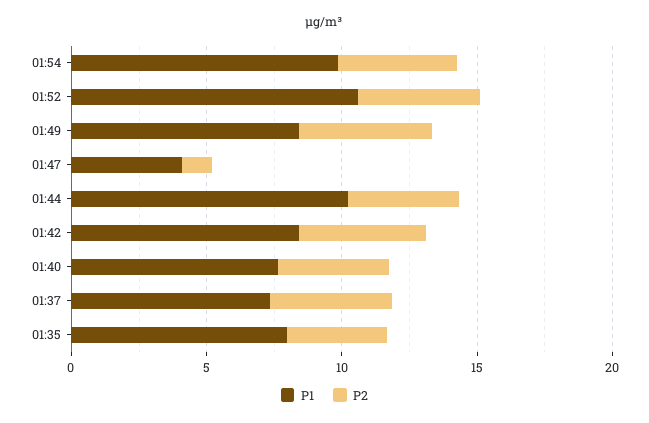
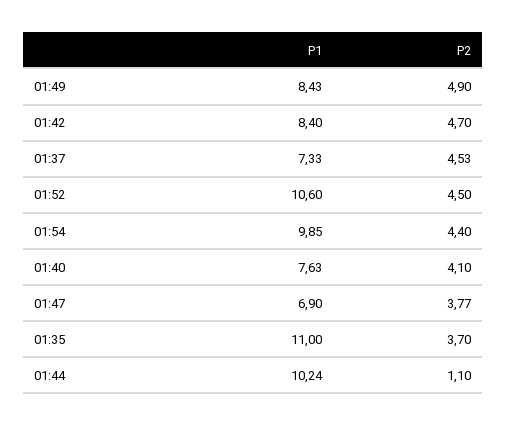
P1, 01:47: 4 -> 6.9
P2, 01:47: 1 -> 3.77
P2, 01:44: 4 -> 1.1
P1, 01:35: 8 -> 11

